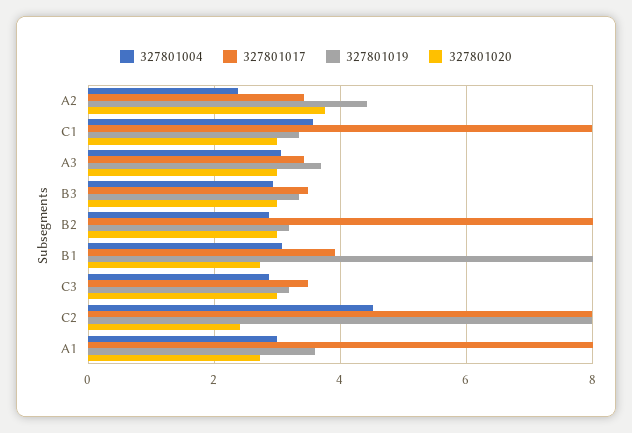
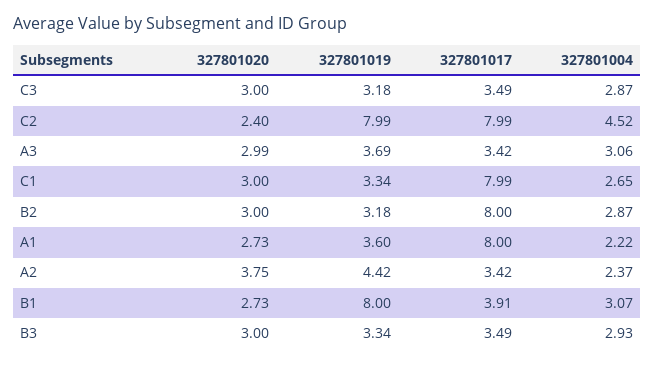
327801004, C1: 3.6 -> 2.65
327801004, A1: 3 -> 2.22

